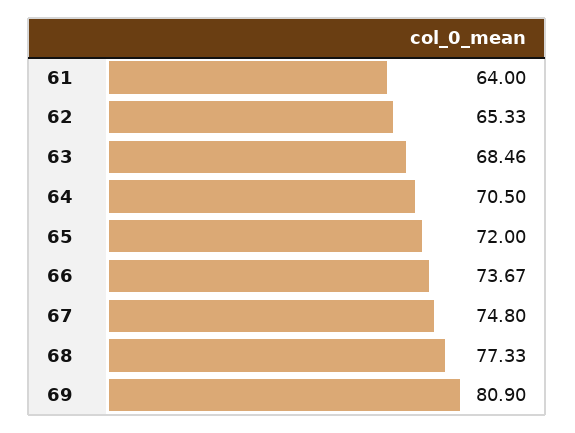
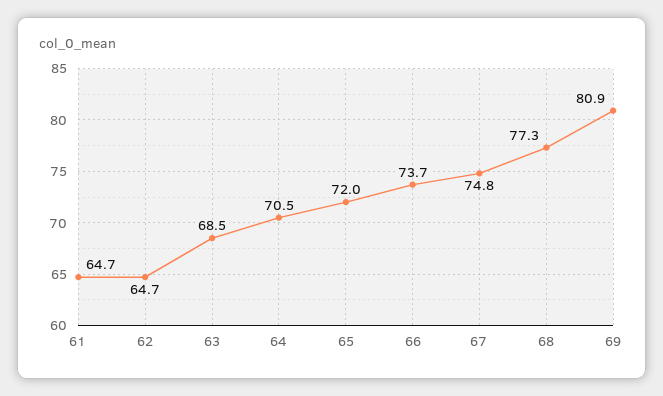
61: 64 -> 64.7
62: 65.33 -> 64.7

